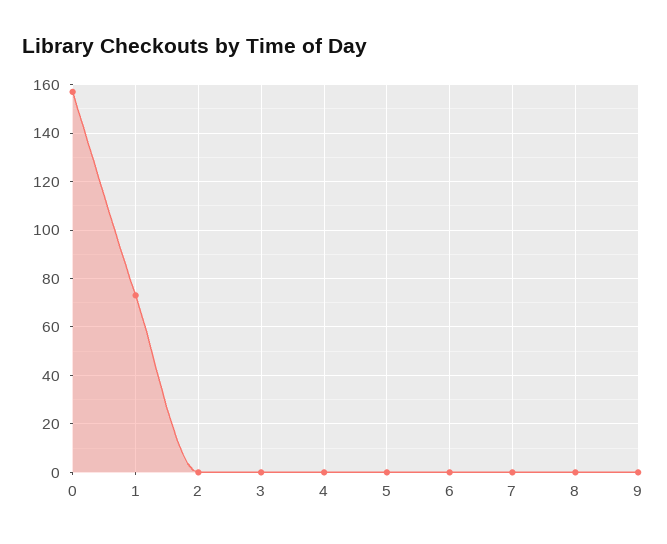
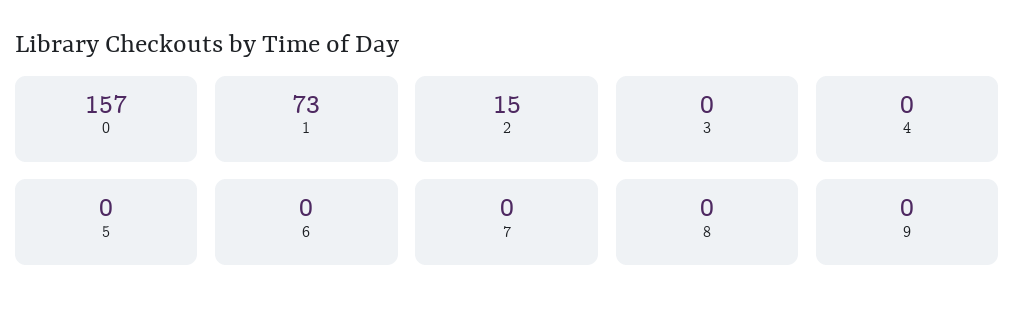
2: 0 -> 15

